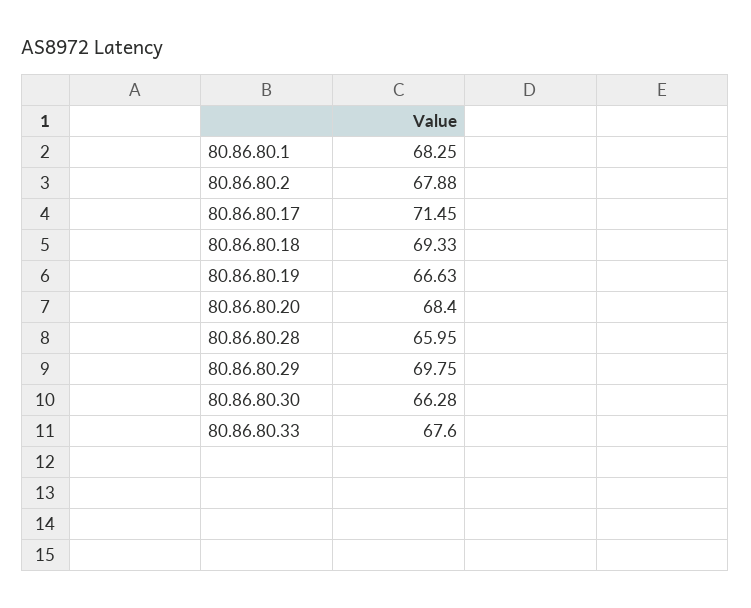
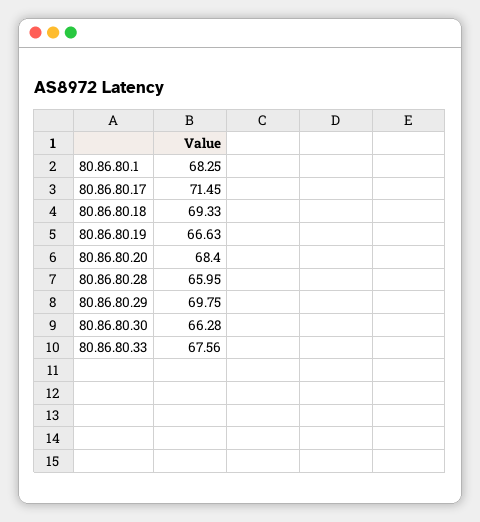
80.86.80.2: 67.88 -> none
80.86.80.33: 67.6 -> 67.56

